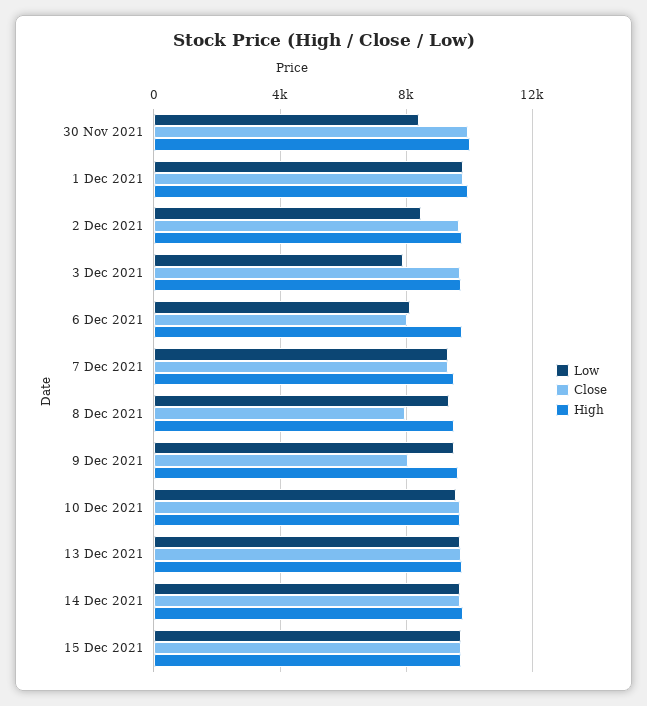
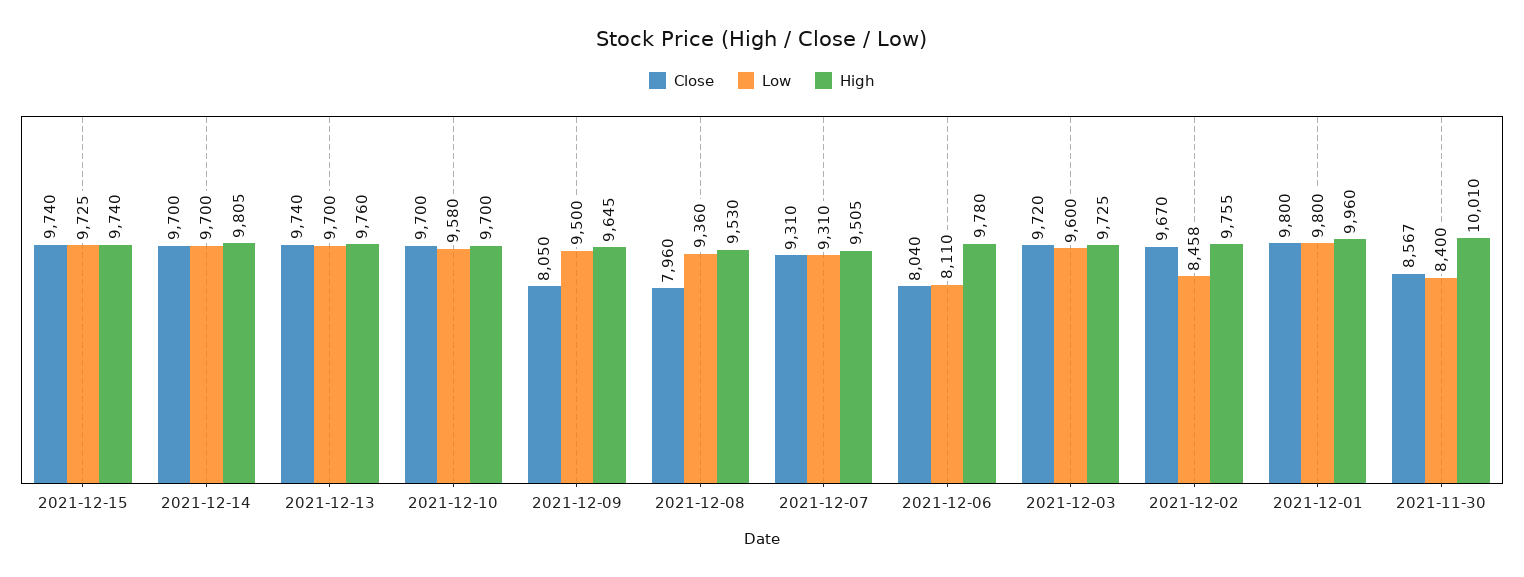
Close, 30 Nov 2021: 10000 -> 8567
Low, 3 Dec 2021: 8000 -> 9600

